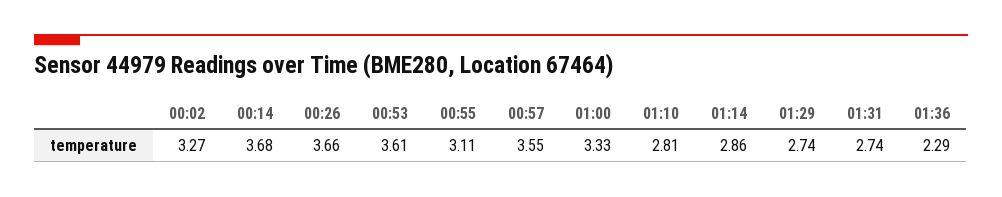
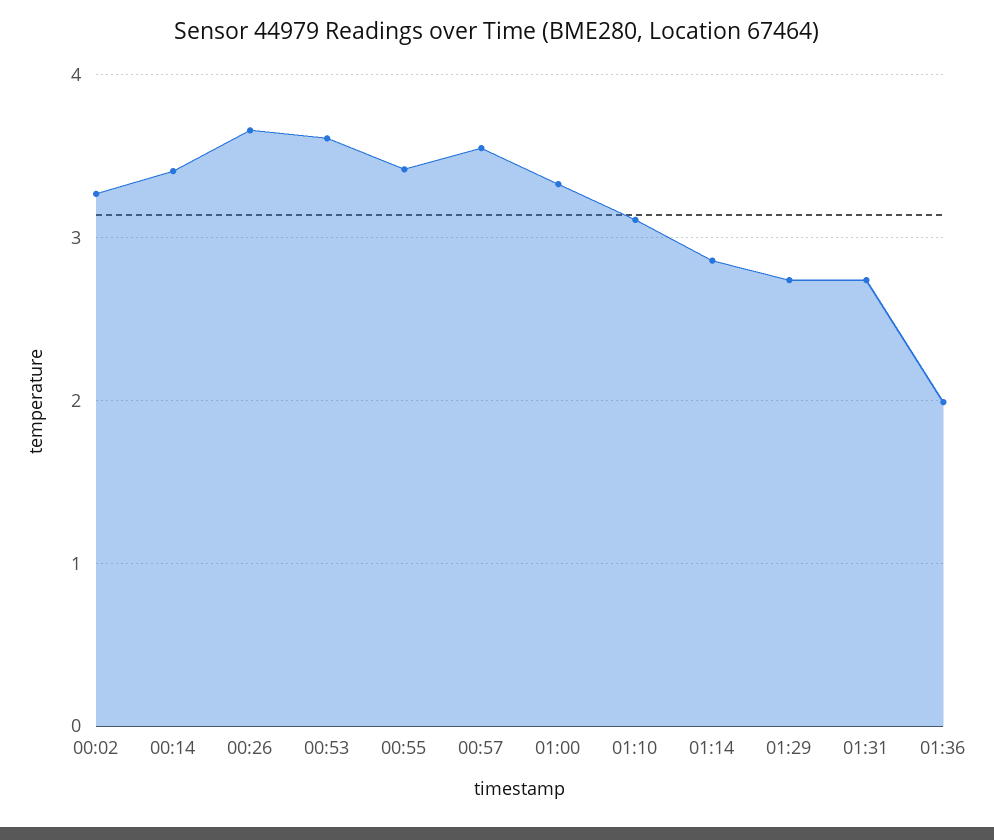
00:14: 3.68 -> 3.4
00:55: 3.11 -> 3.4
01:10: 2.81 -> 3.1
01:36: 2.29 -> 2

